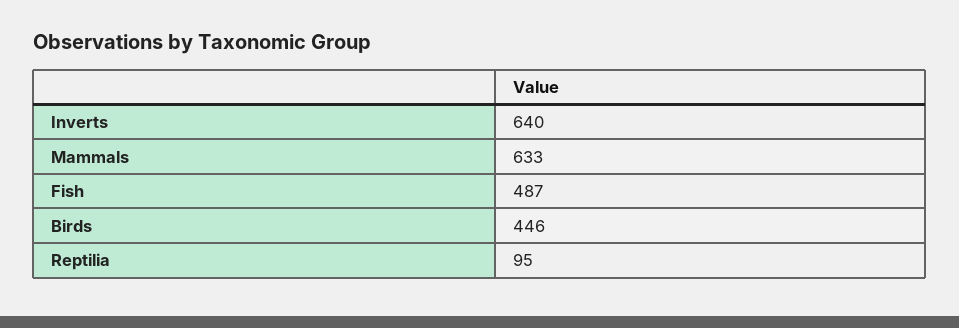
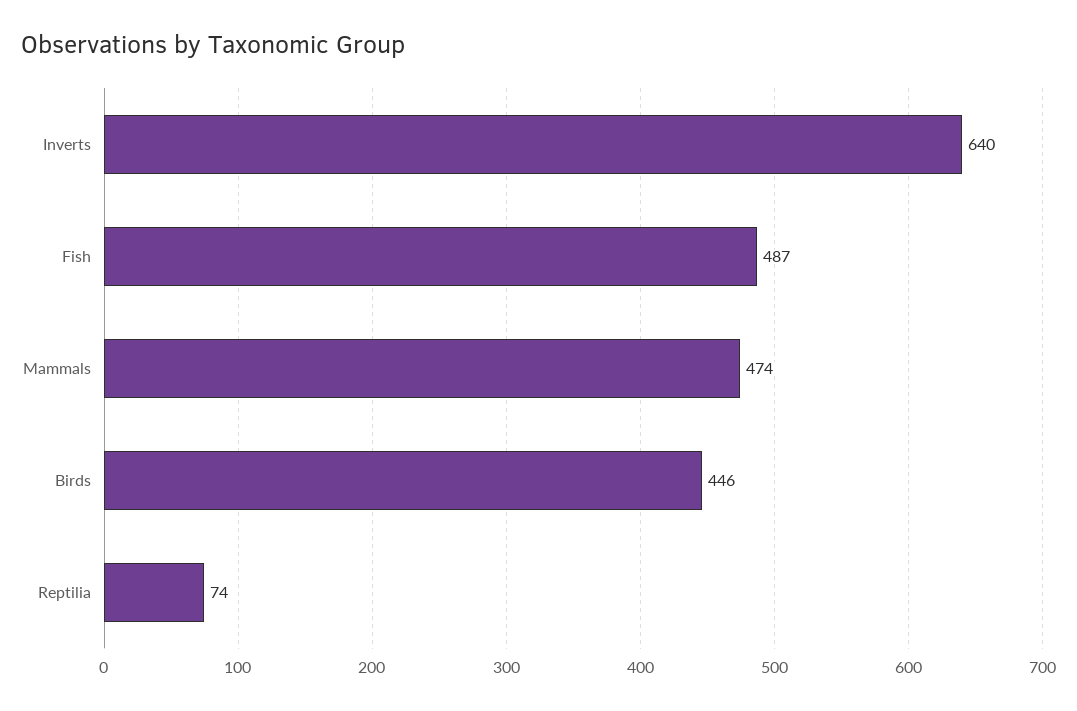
Mammals: 633 -> 474
Reptilia: 95 -> 74

